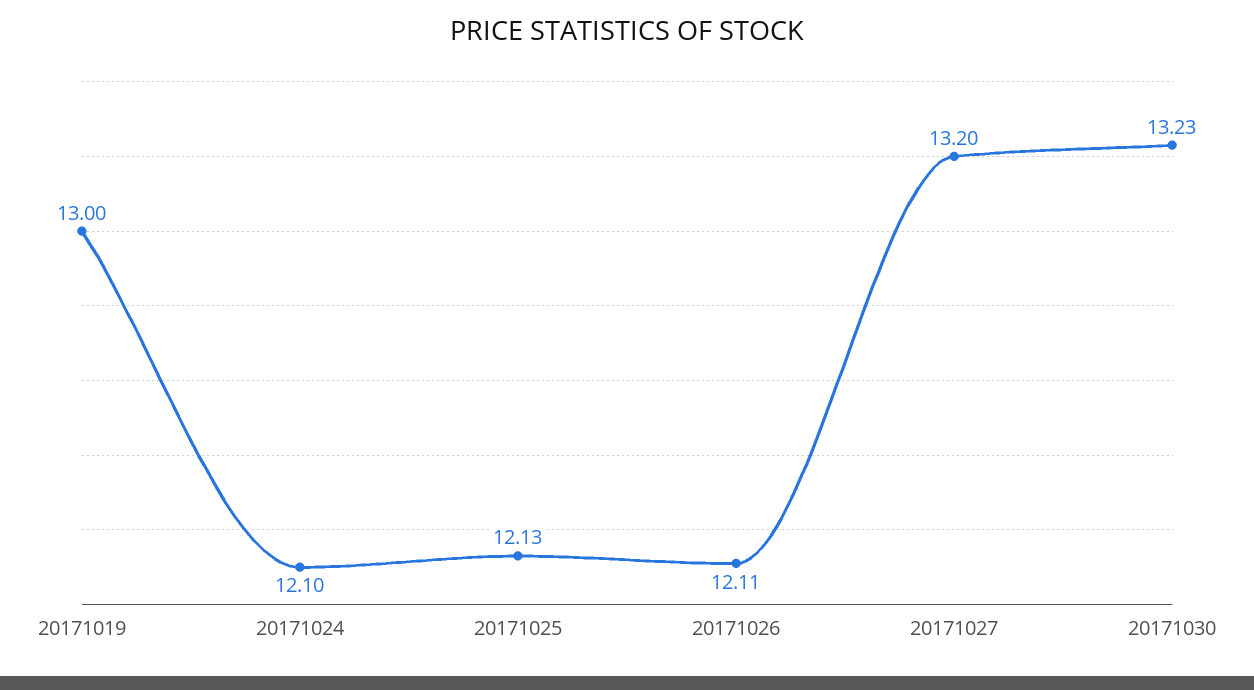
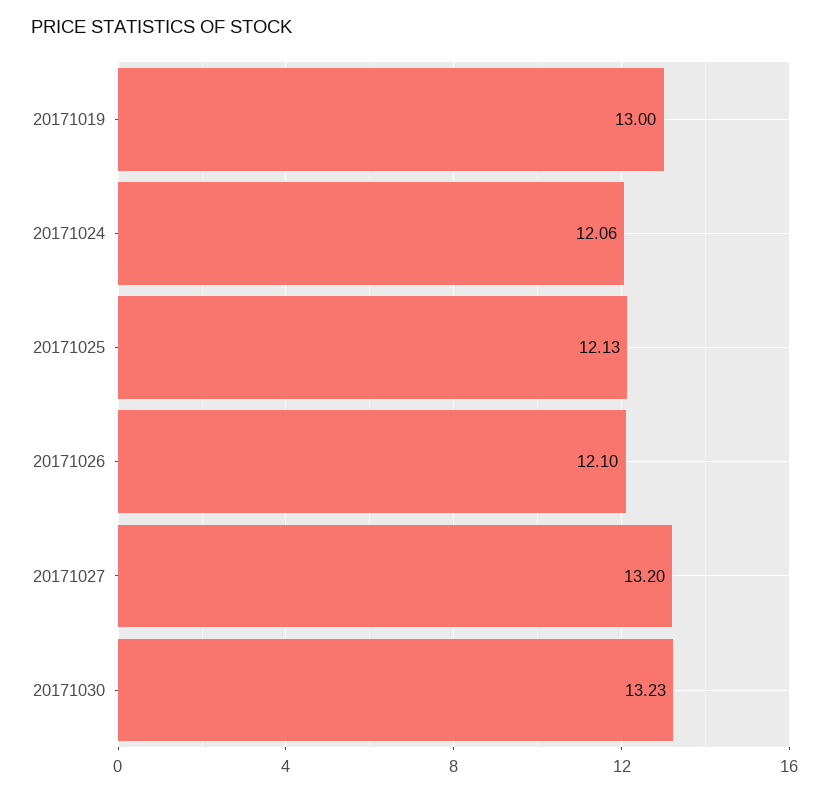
20171024: 12.1 -> 12.06
20171026: 12.11 -> 12.1

